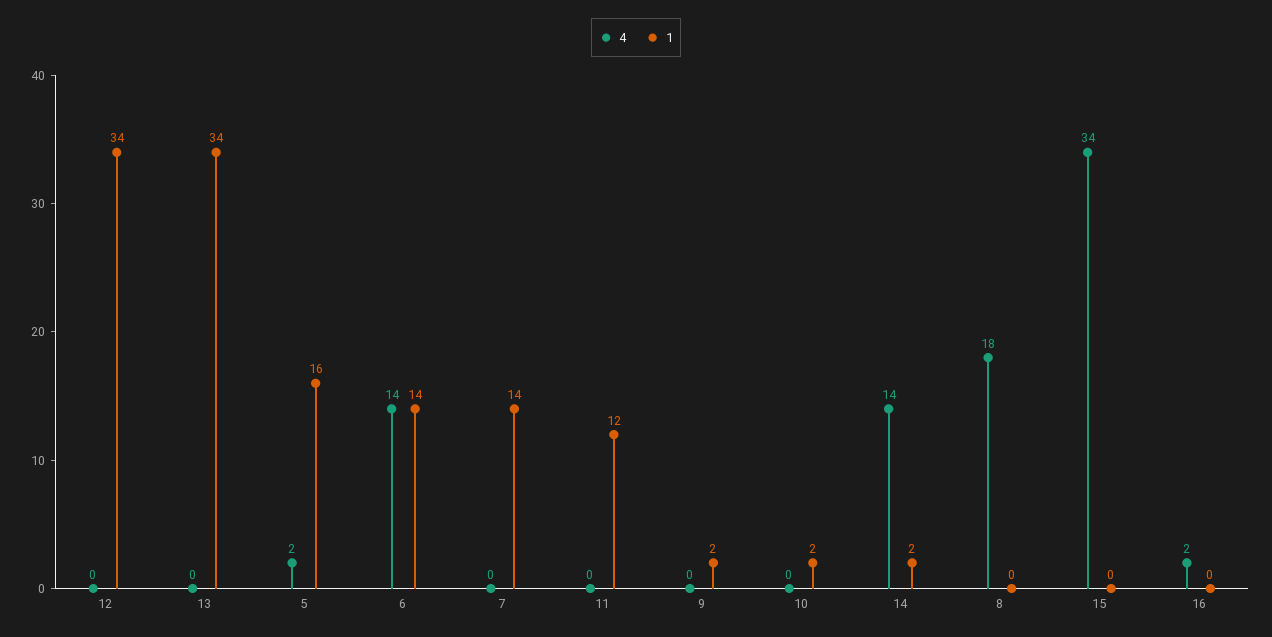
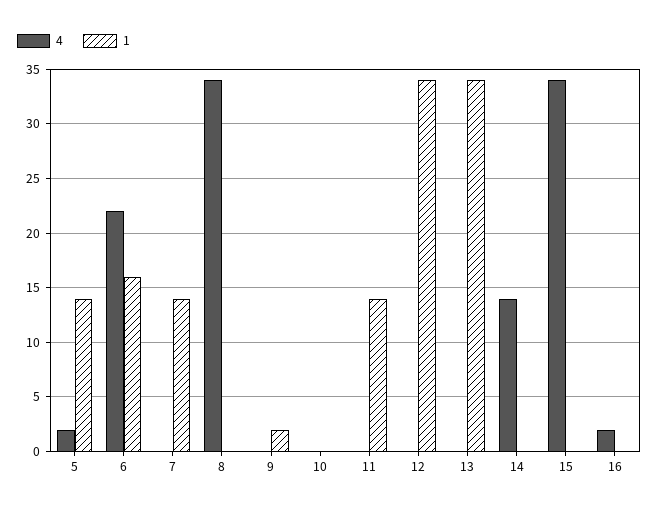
1, 5: 16 -> 14
4, 6: 14 -> 22
1, 6: 14 -> 16
1, 11: 12 -> 14
1, 10: 2 -> 0
1, 14: 2 -> 0
4, 8: 18 -> 34

